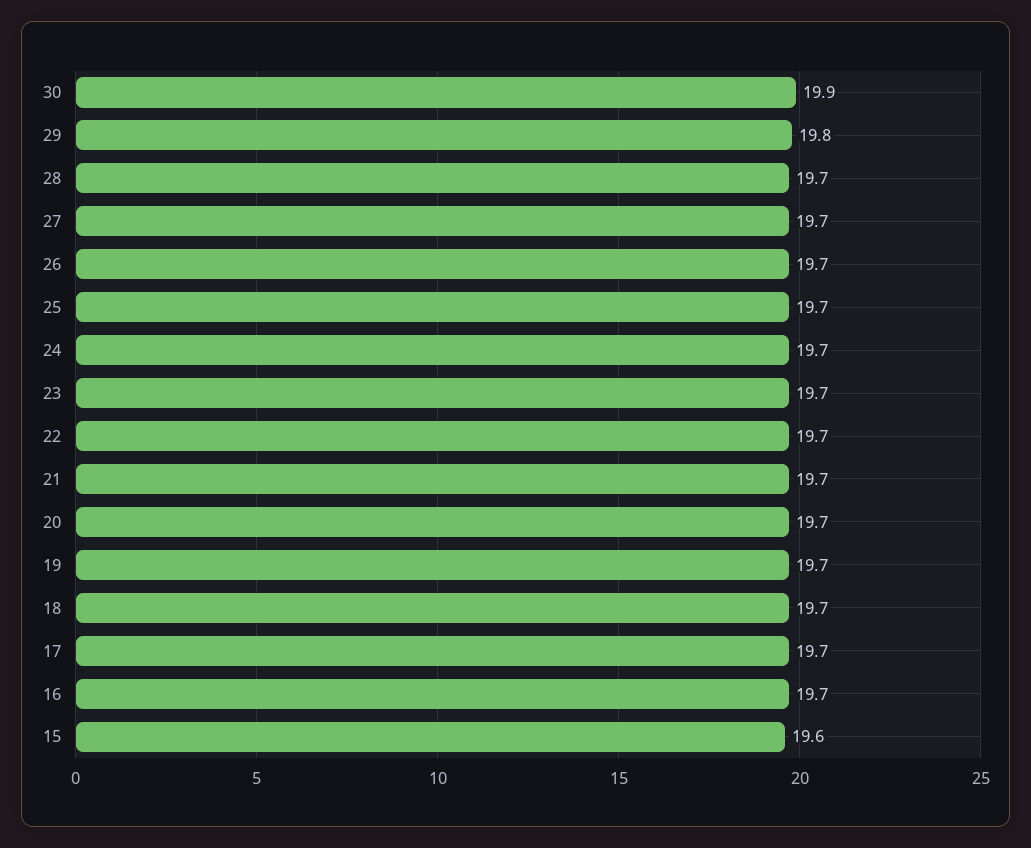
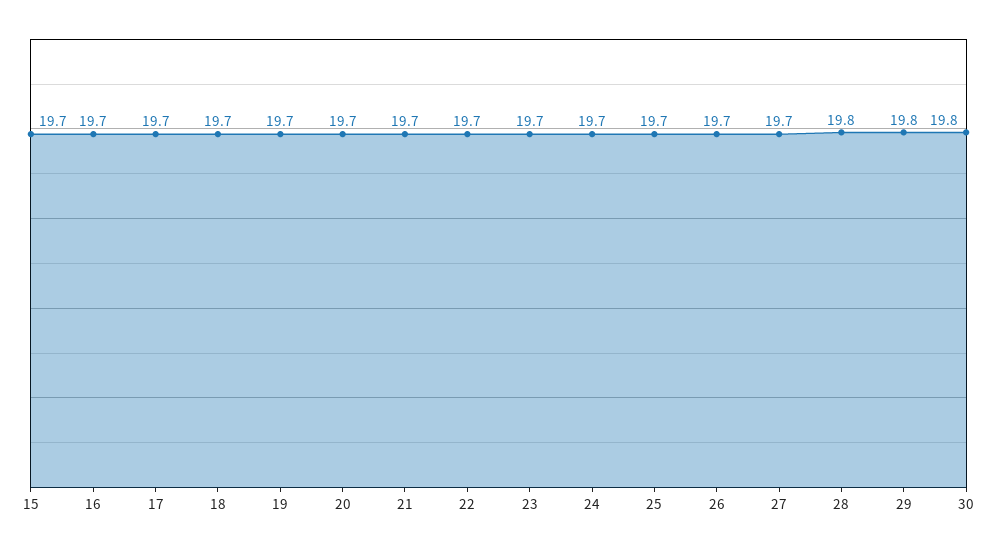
30: 19.9 -> 19.8
28: 19.7 -> 19.8
15: 19.6 -> 19.7

